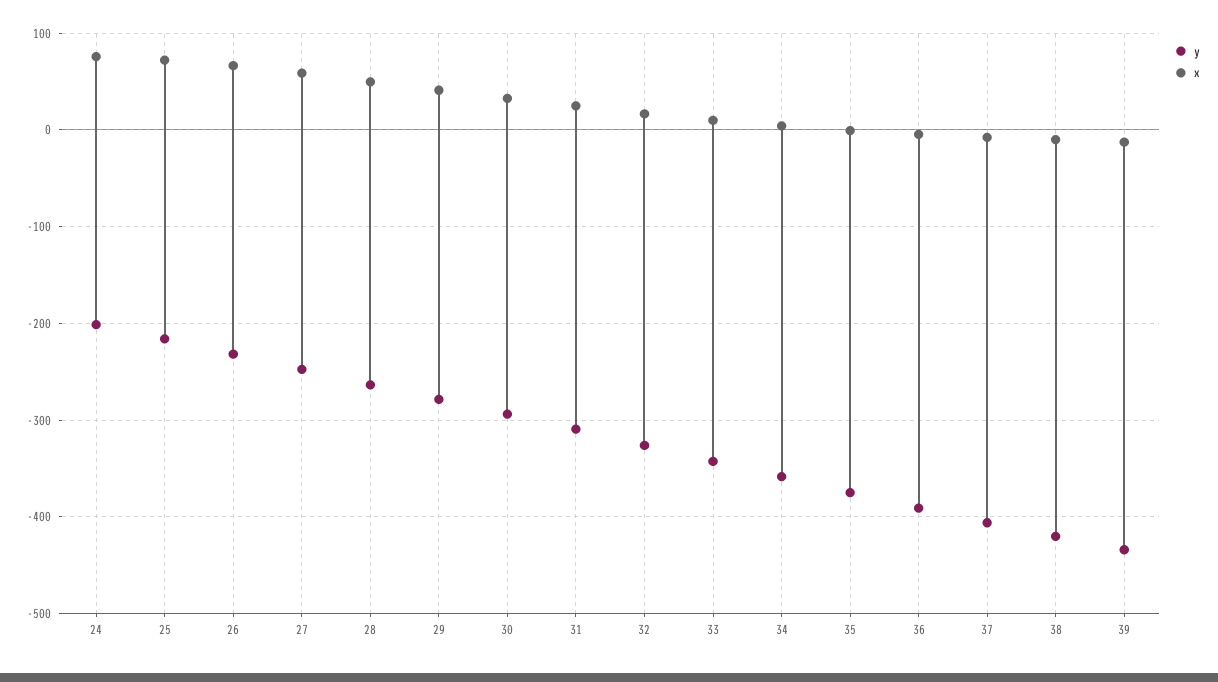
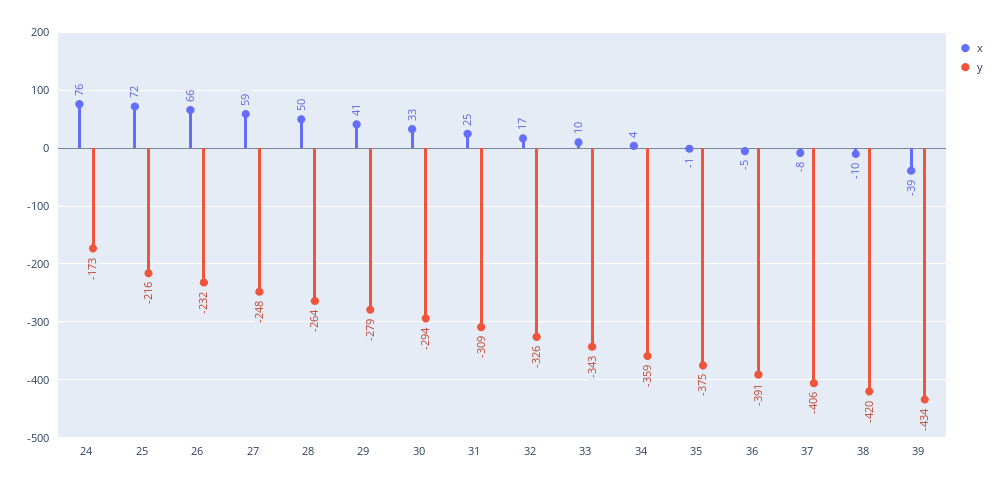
y, 24: -200 -> -173
x, 39: -10 -> -39

